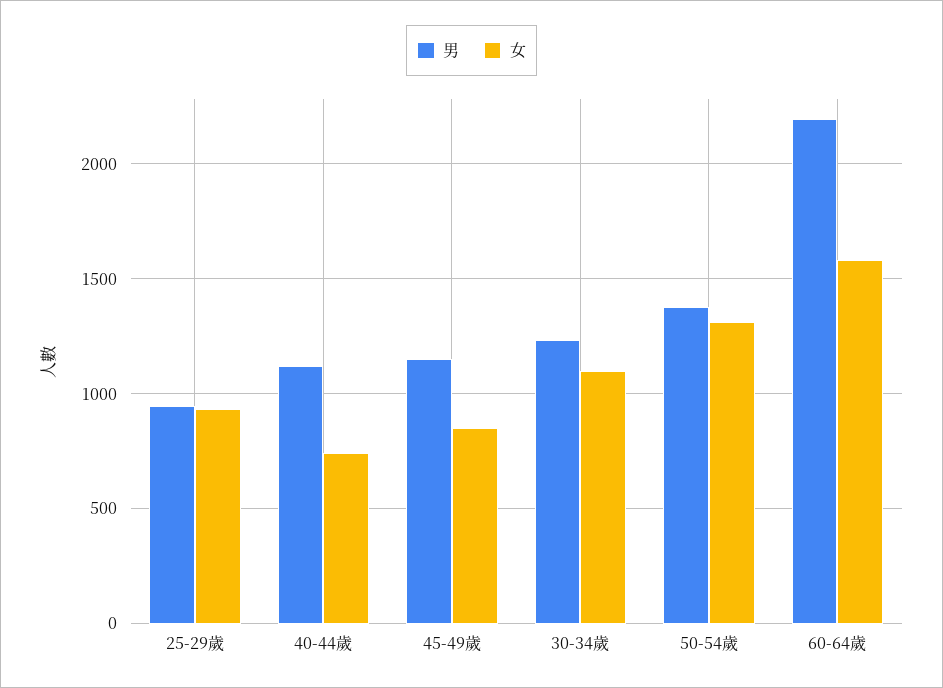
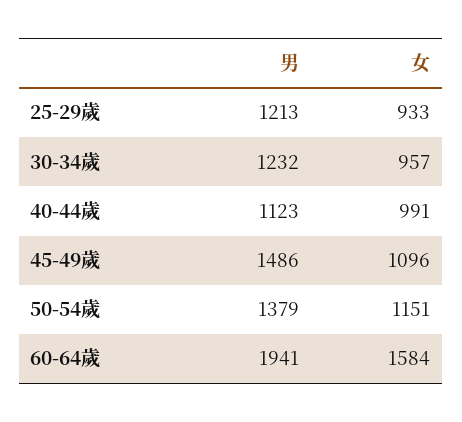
男, 25-29歲: 950 -> 1213
女, 40-44歲: 750 -> 991
男, 45-49歲: 1150 -> 1486
女, 45-49歲: 850 -> 1096
女, 30-34歲: 1100 -> 957
女, 50-54歲: 1300 -> 1151
男, 60-64歲: 2200 -> 1941

